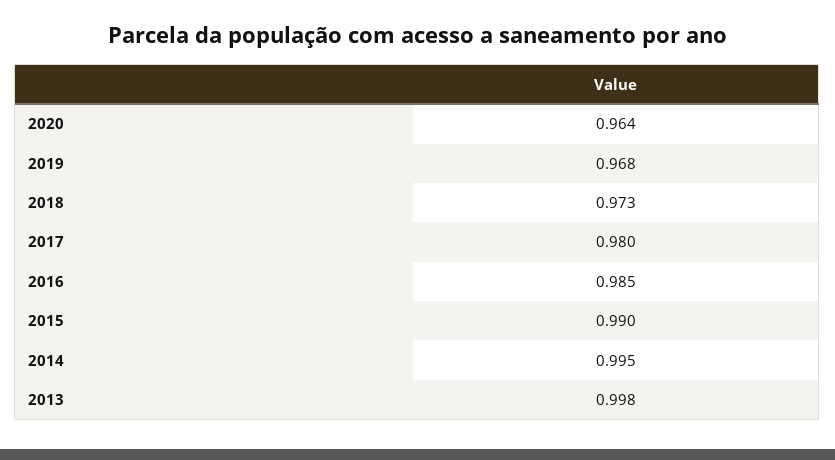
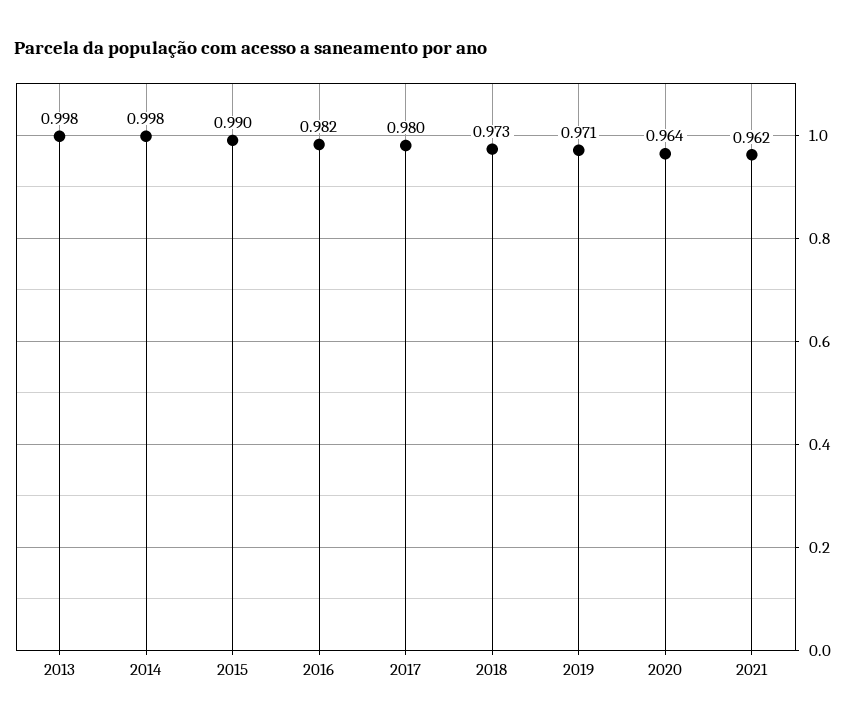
2019: 0.968 -> 0.971
2016: 0.985 -> 0.982
2014: 0.995 -> 0.998
2021: none -> 0.962

